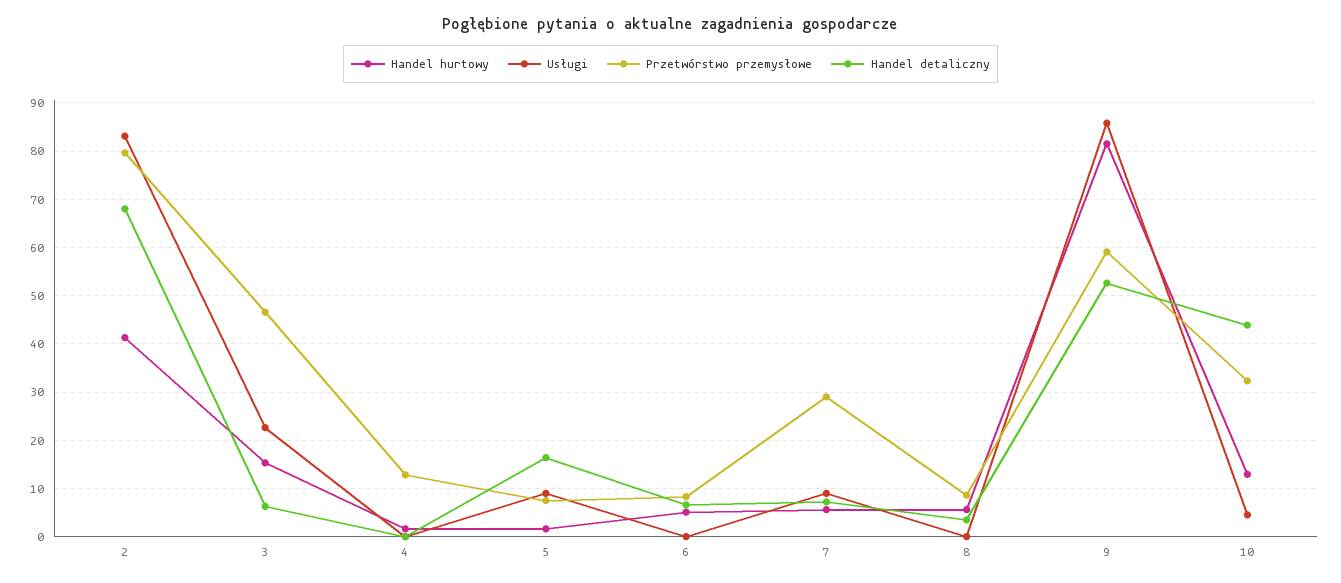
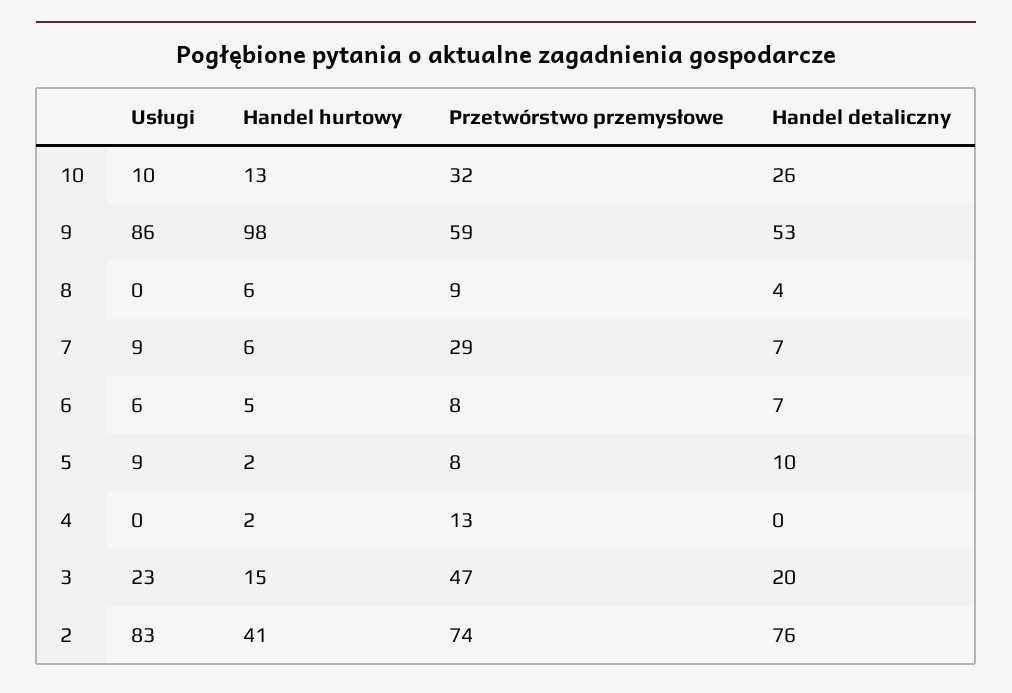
Przetwórstwo przemysłowe, 2: 80 -> 74
Handel detaliczny, 2: 68 -> 76
Handel detaliczny, 3: 6 -> 20
Handel detaliczny, 5: 16 -> 10
Usługi, 6: 0 -> 6
Handel hurtowy, 9: 82 -> 98
Usługi, 10: 4 -> 10
Handel detaliczny, 10: 44 -> 26

